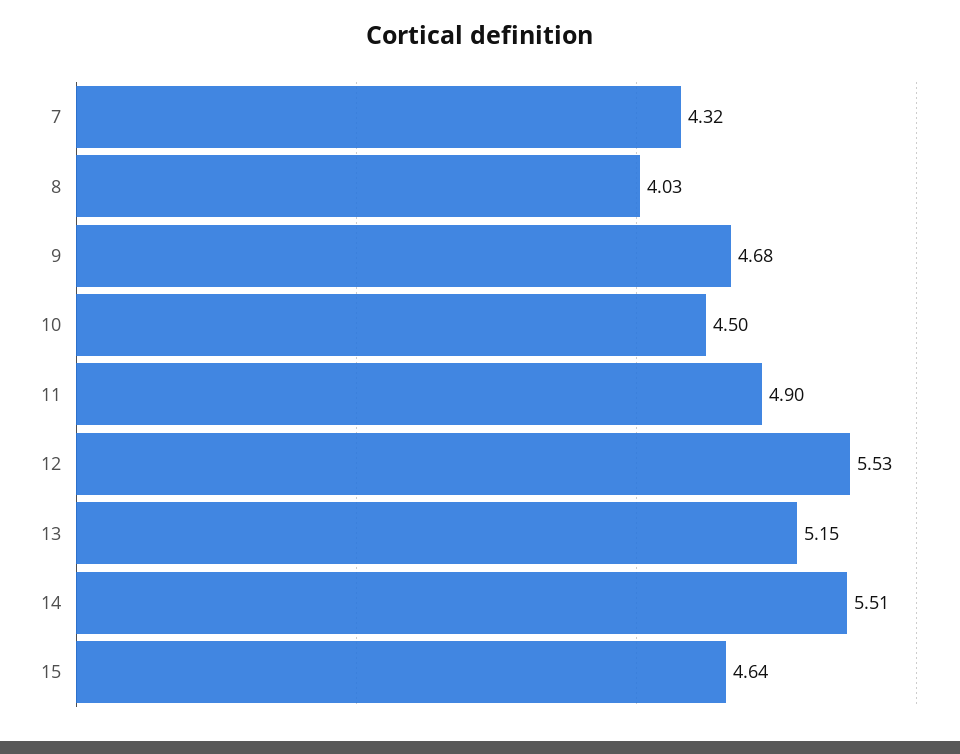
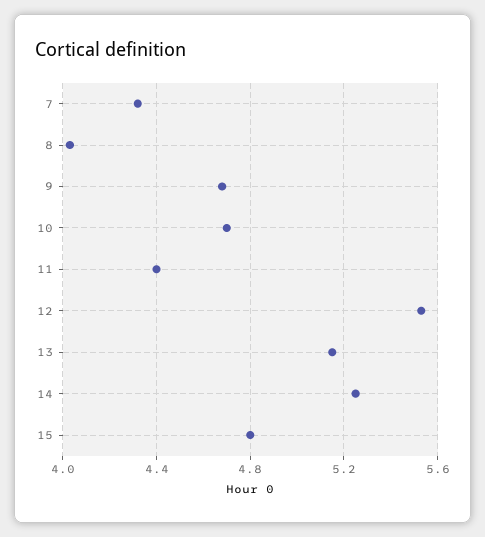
10: 4.5 -> 4.7
11: 4.9 -> 4.4
14: 5.51 -> 5.25
15: 4.64 -> 4.8

